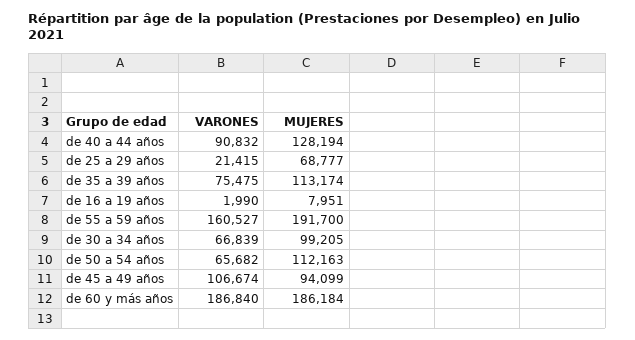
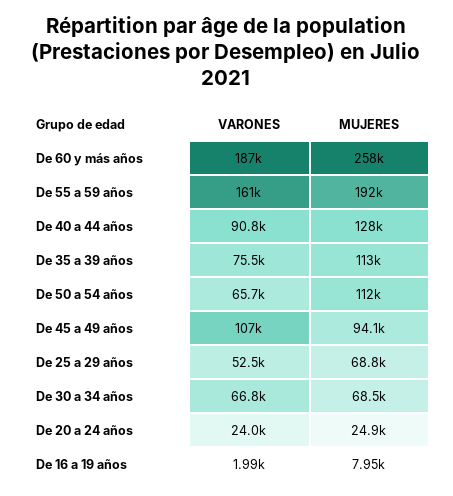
VARONES, de 25 a 29 años: 21415 -> 52500
MUJERES, de 30 a 34 años: 99205 -> 68500
MUJERES, de 60 y más años: 186184 -> 258000
VARONES, De 20 a 24 años: none -> 24000
MUJERES, De 20 a 24 años: none -> 24900

